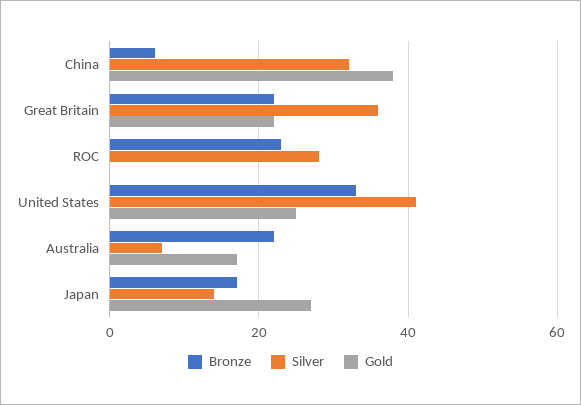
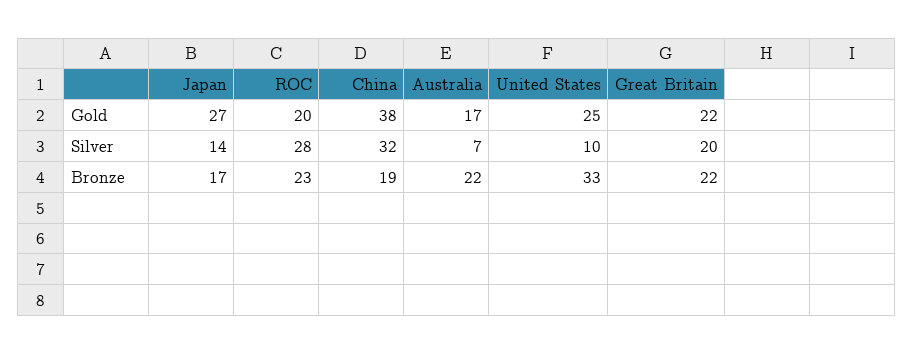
Bronze, China: 5 -> 19
Silver, Great Britain: 35 -> 20
Gold, ROC: 0 -> 20
Silver, United States: 40 -> 10

